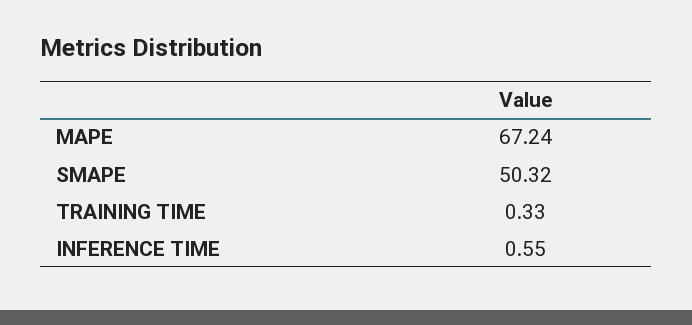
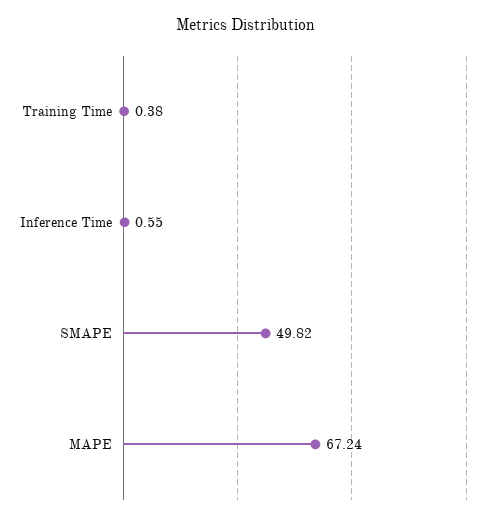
SMAPE: 50.32 -> 49.82
TRAINING TIME: 0.33 -> 0.38

